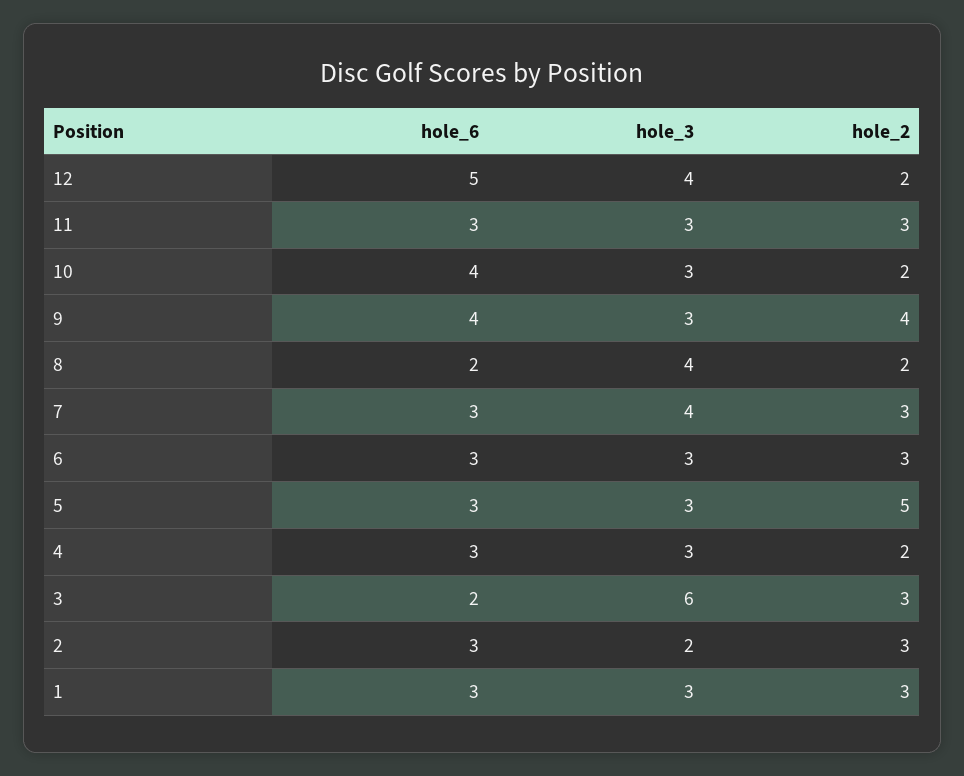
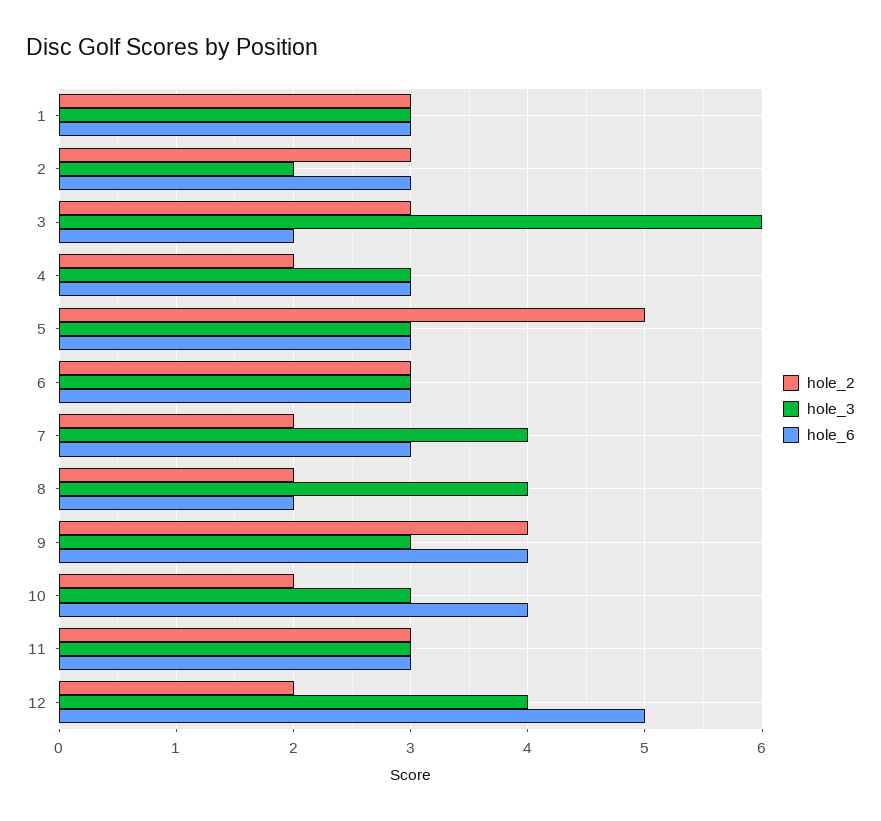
hole_2, 7: 3 -> 2

